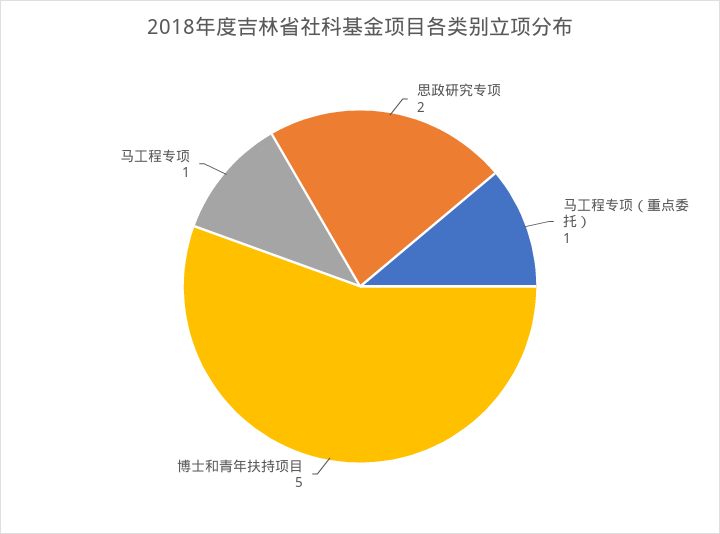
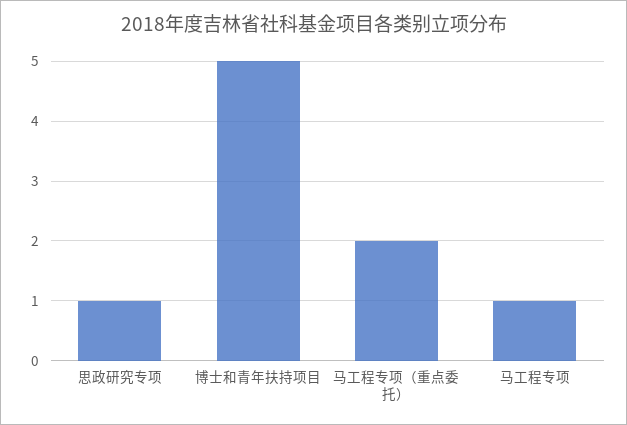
思政研究专项: 2 -> 1
马工程专项（重点委托）: 1 -> 2

